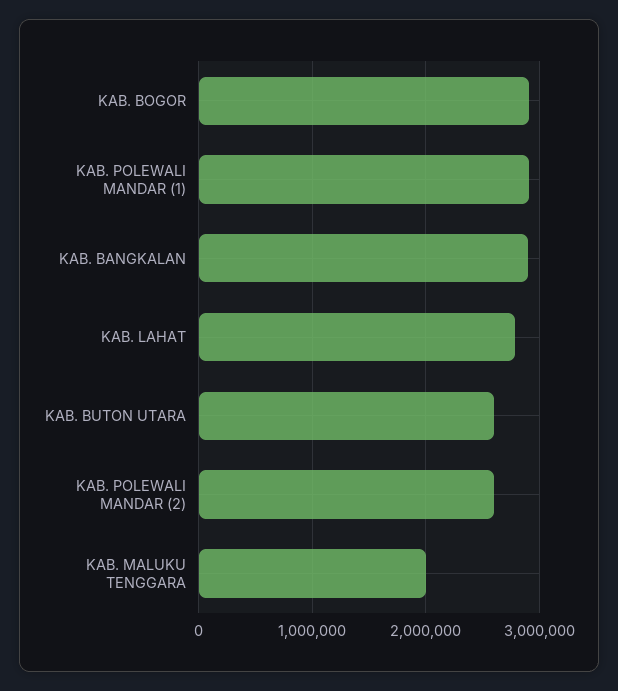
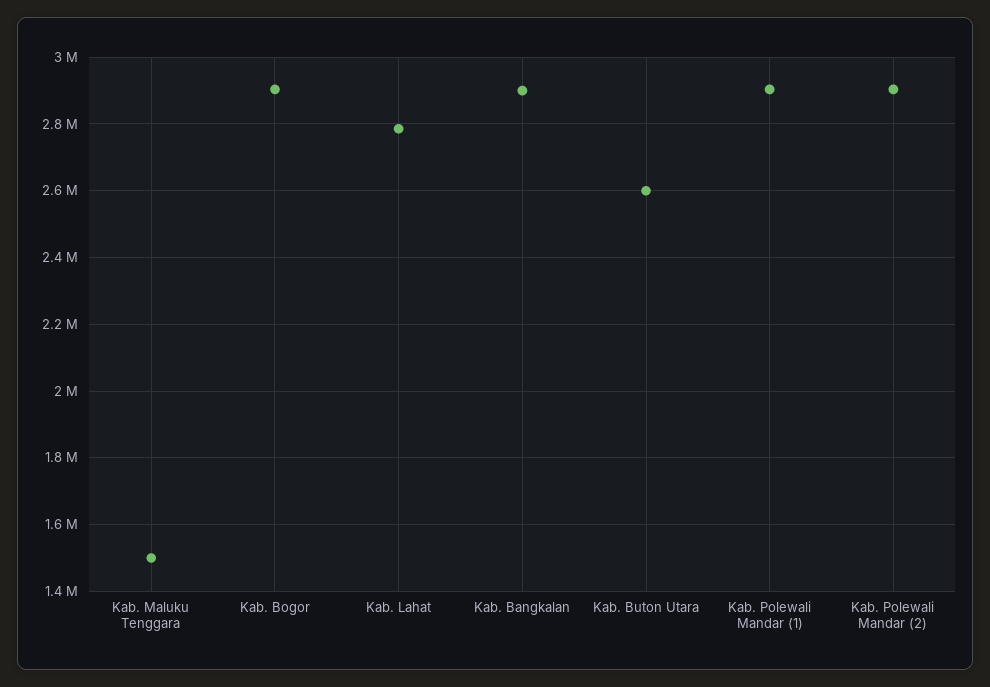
KAB. POLEWALI MANDAR (2): 2600000 -> 2900000
KAB. MALUKU TENGGARA: 2000000 -> 1500000

